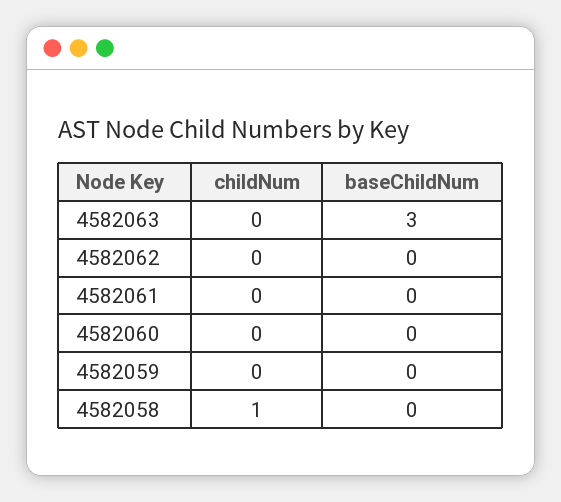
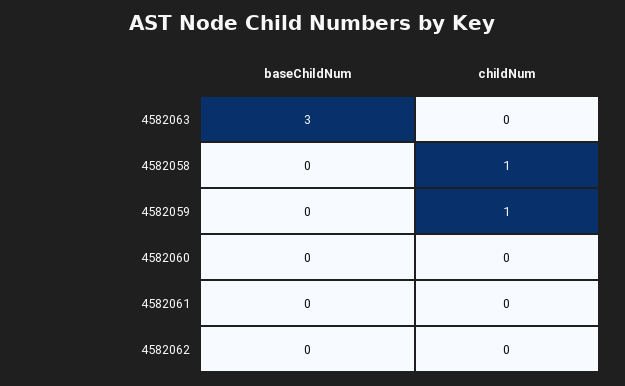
childNum, 4582059: 0 -> 1

